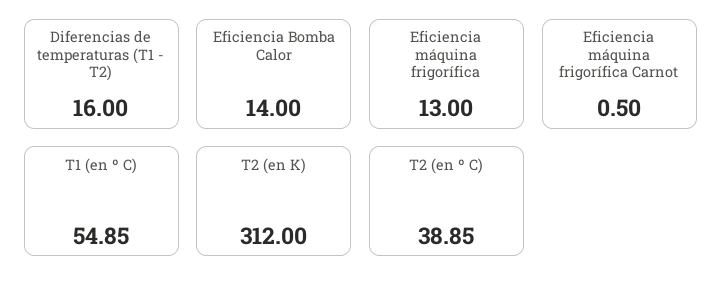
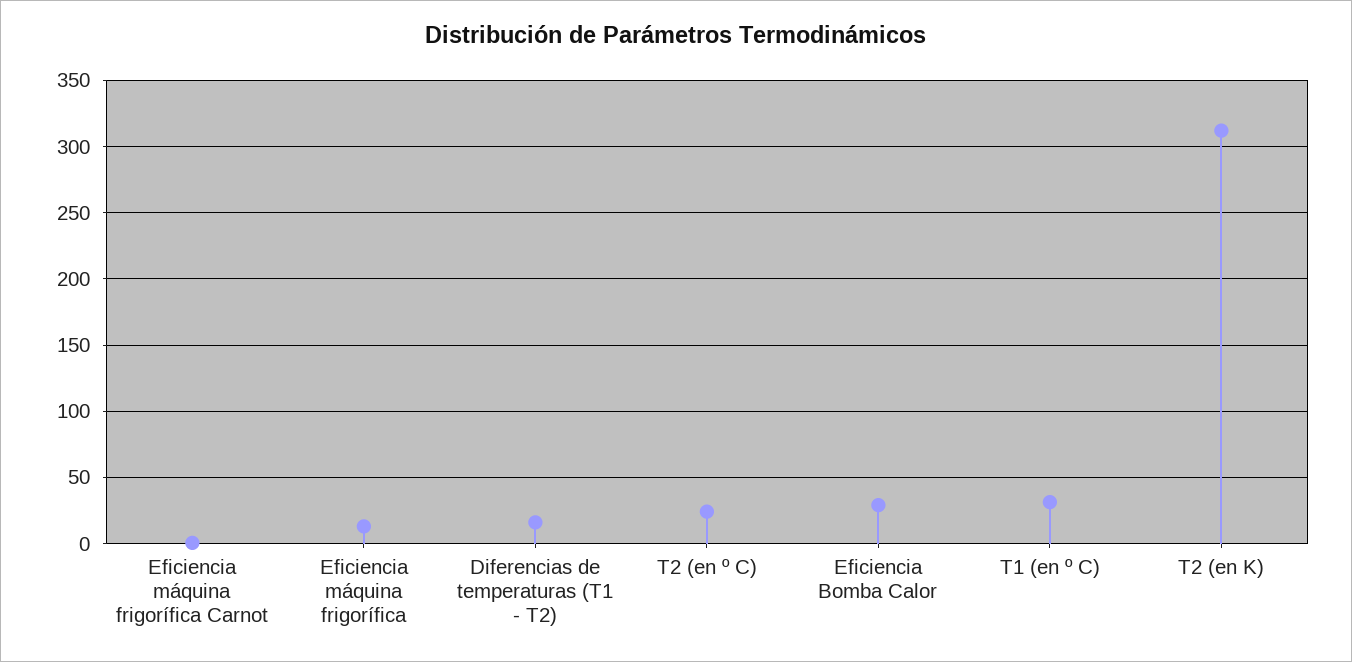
Eficiencia Bomba Calor: 14 -> 30
T1 (en º C): 54.85 -> 30
T2 (en º C): 38.85 -> 25

